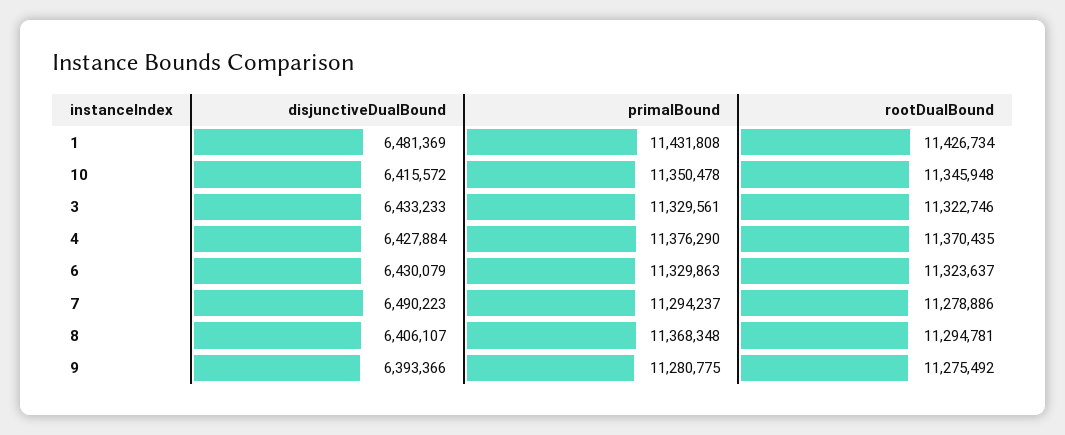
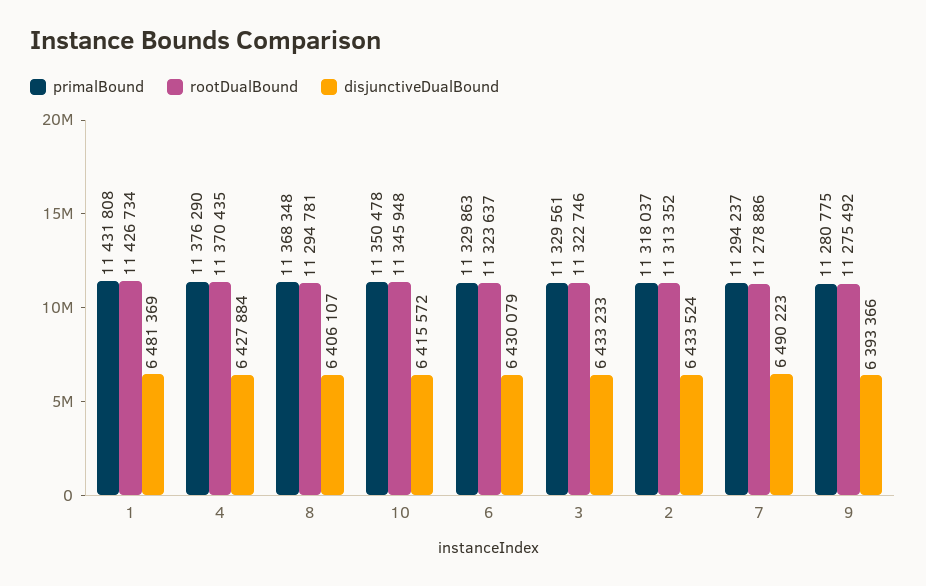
primalBound, 2: none -> 11318037
rootDualBound, 2: none -> 11313352
disjunctiveDualBound, 2: none -> 6433524

